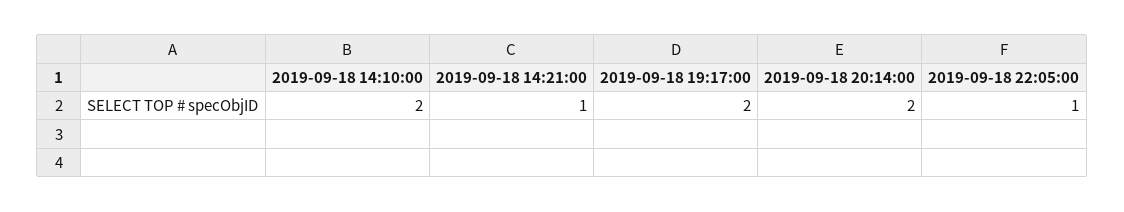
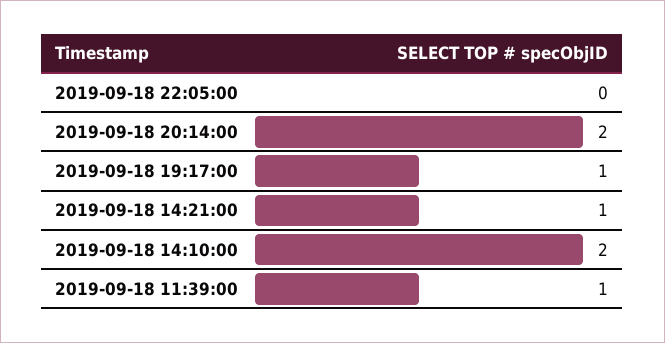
2019-09-18 19:17:00: 2 -> 1
2019-09-18 22:05:00: 1 -> 0
2019-09-18 11:39:00: none -> 1

